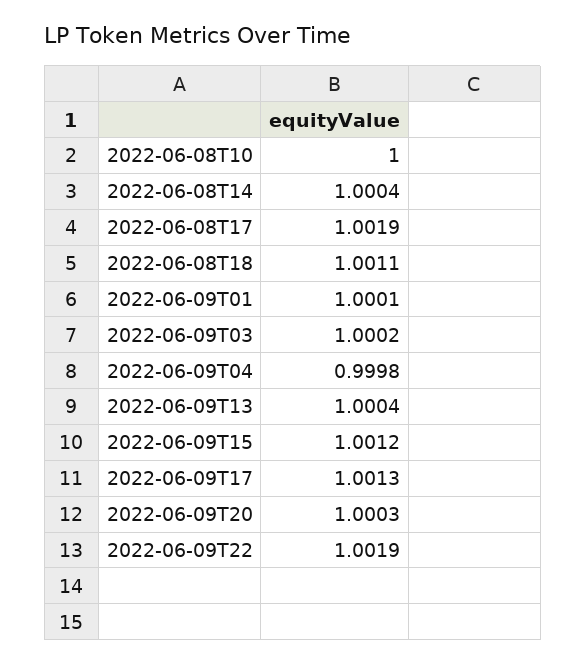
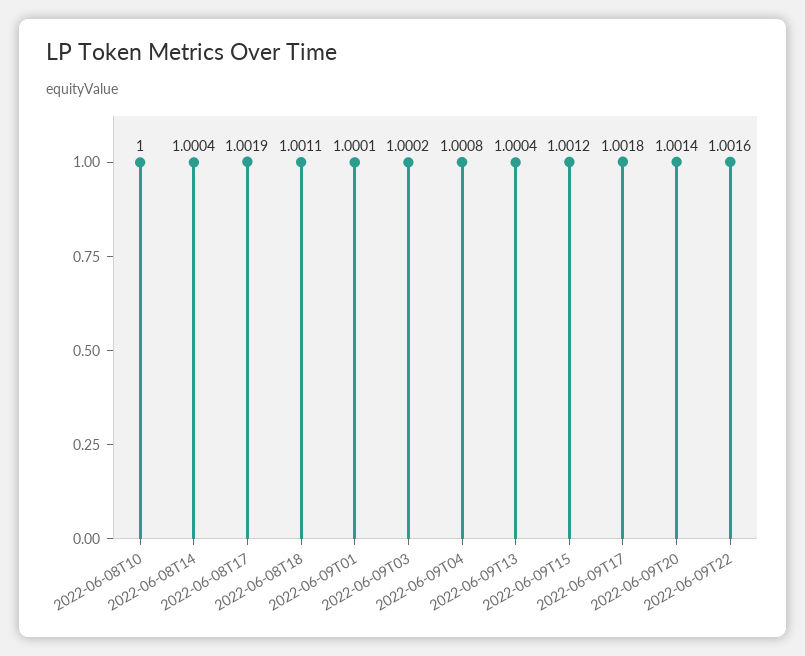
2022-06-09T04: 0.9998 -> 1.0008
2022-06-09T17: 1.0013 -> 1.0018
2022-06-09T20: 1.0003 -> 1.0014
2022-06-09T22: 1.0019 -> 1.0016

